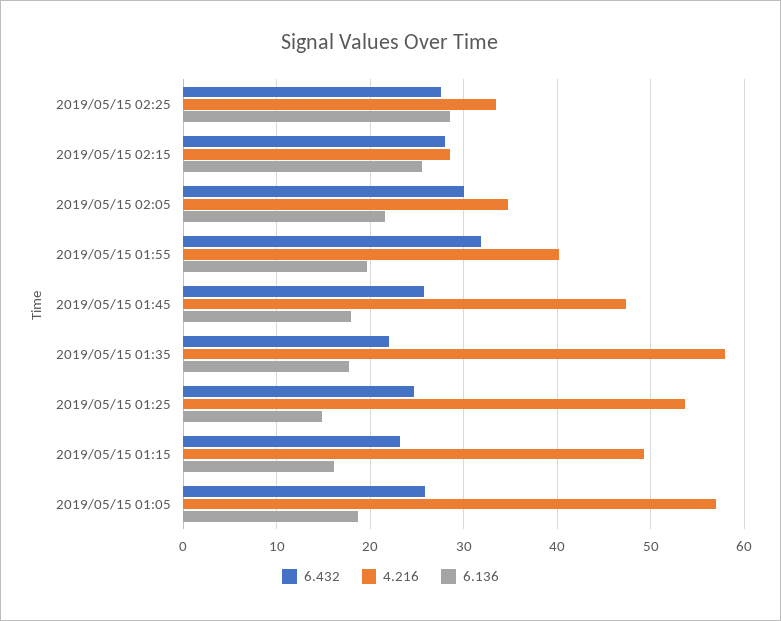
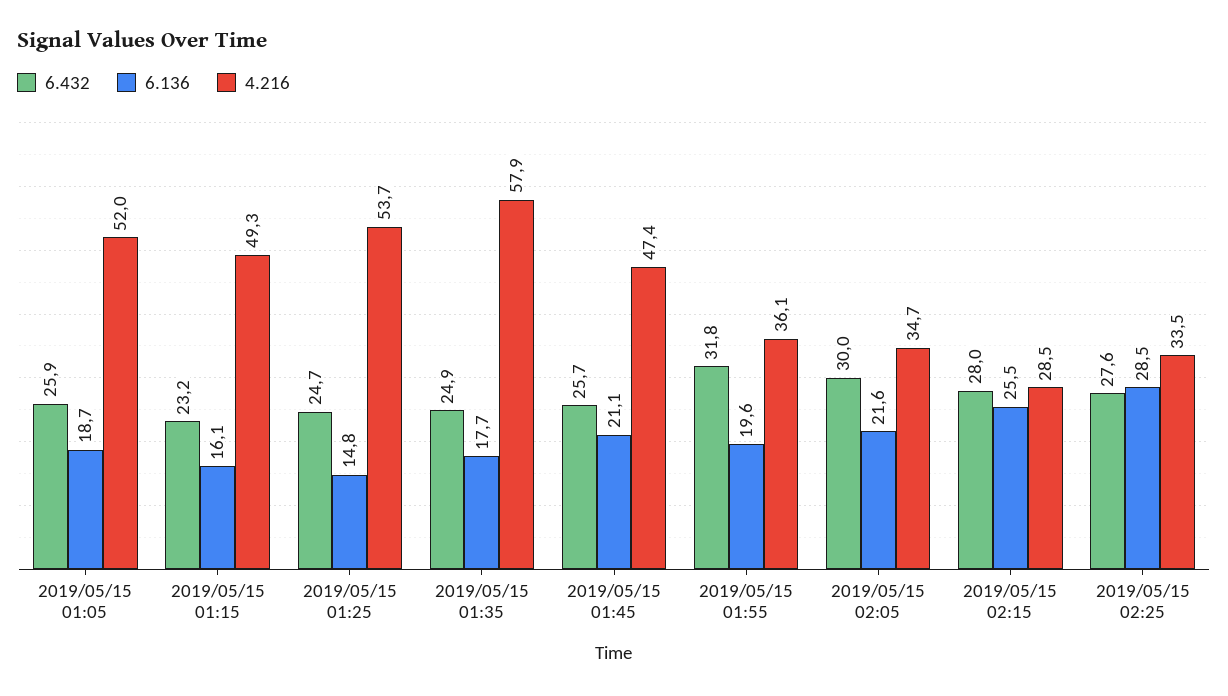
4.216, 2019/05/15 01:55: 40 -> 36.1
6.136, 2019/05/15 01:45: 18 -> 21.1
6.432, 2019/05/15 01:35: 22 -> 24.9
4.216, 2019/05/15 01:05: 57 -> 52

